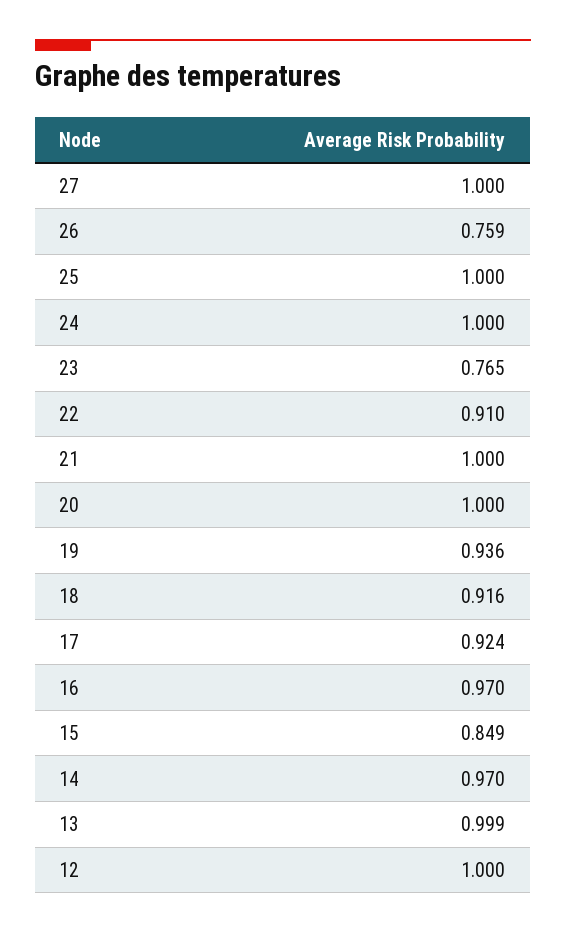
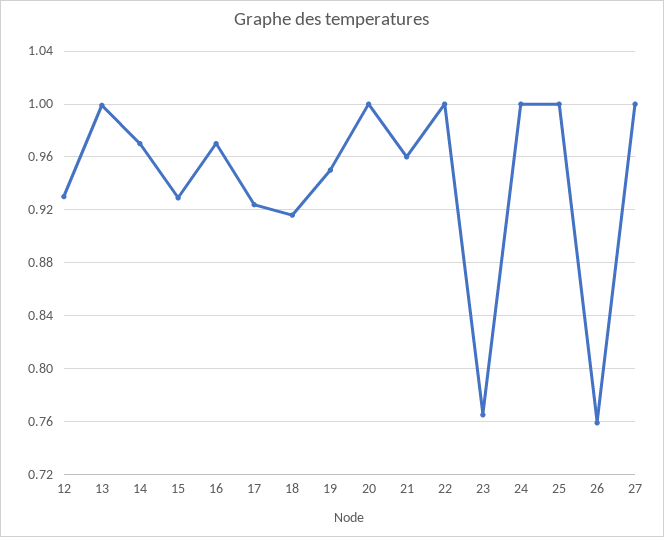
22: 0.91 -> 1
21: 1 -> 0.96
19: 0.936 -> 0.95
15: 0.849 -> 0.93
12: 1 -> 0.93

